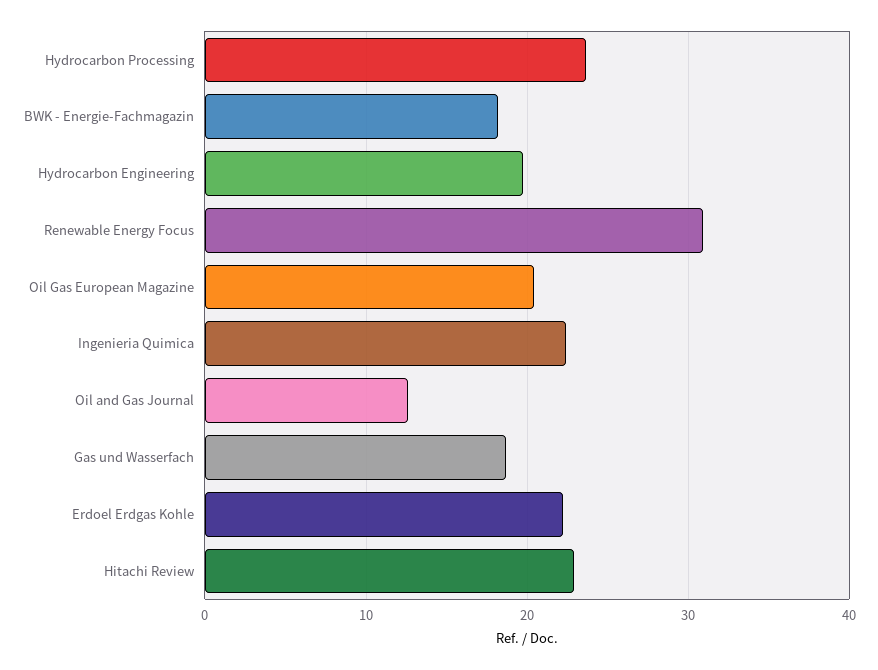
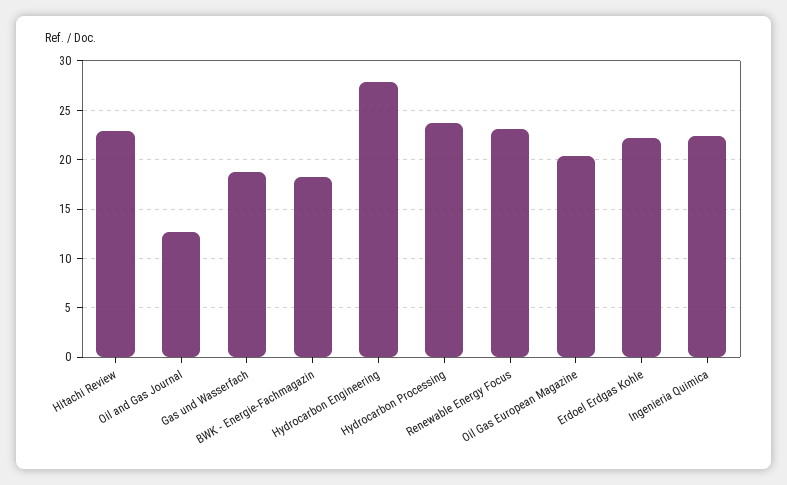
Hydrocarbon Engineering: 20 -> 28
Renewable Energy Focus: 31 -> 23

